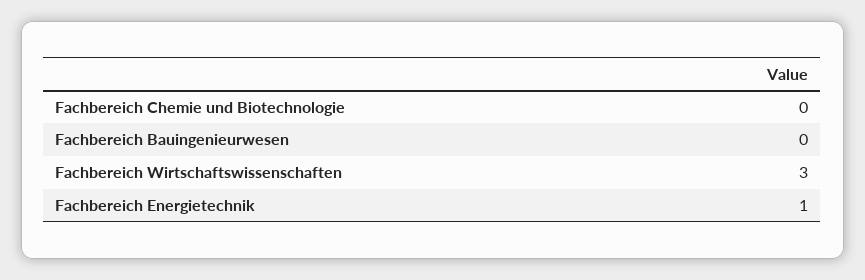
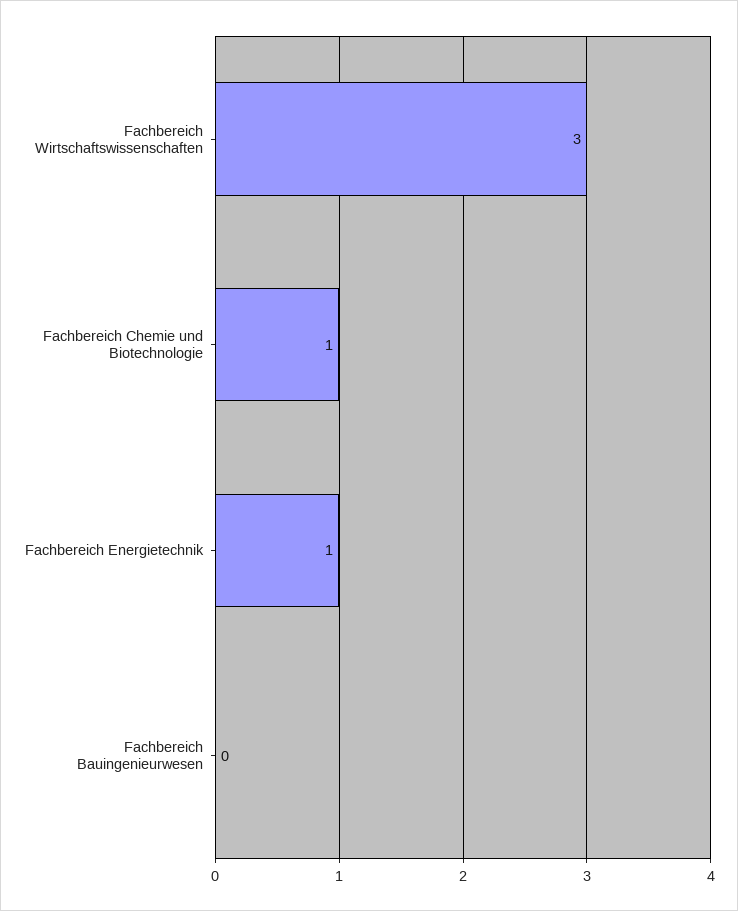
Fachbereich Chemie und Biotechnologie: 0 -> 1

